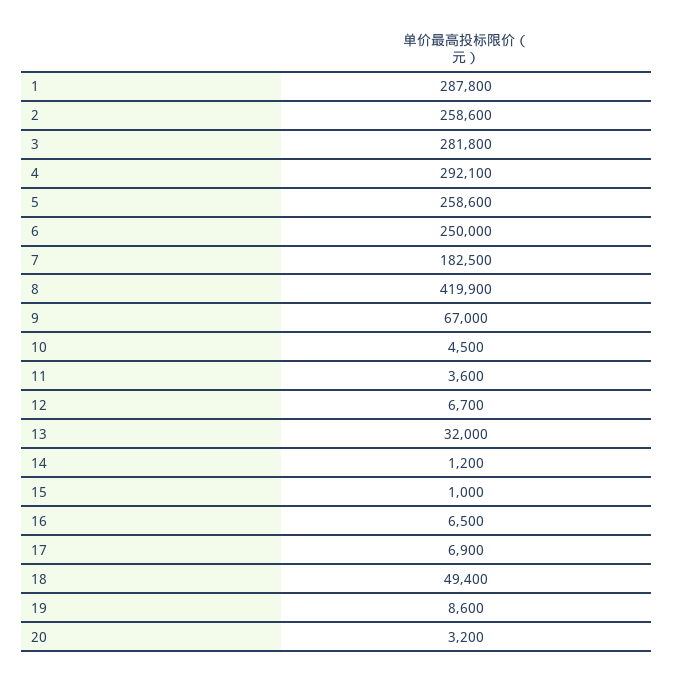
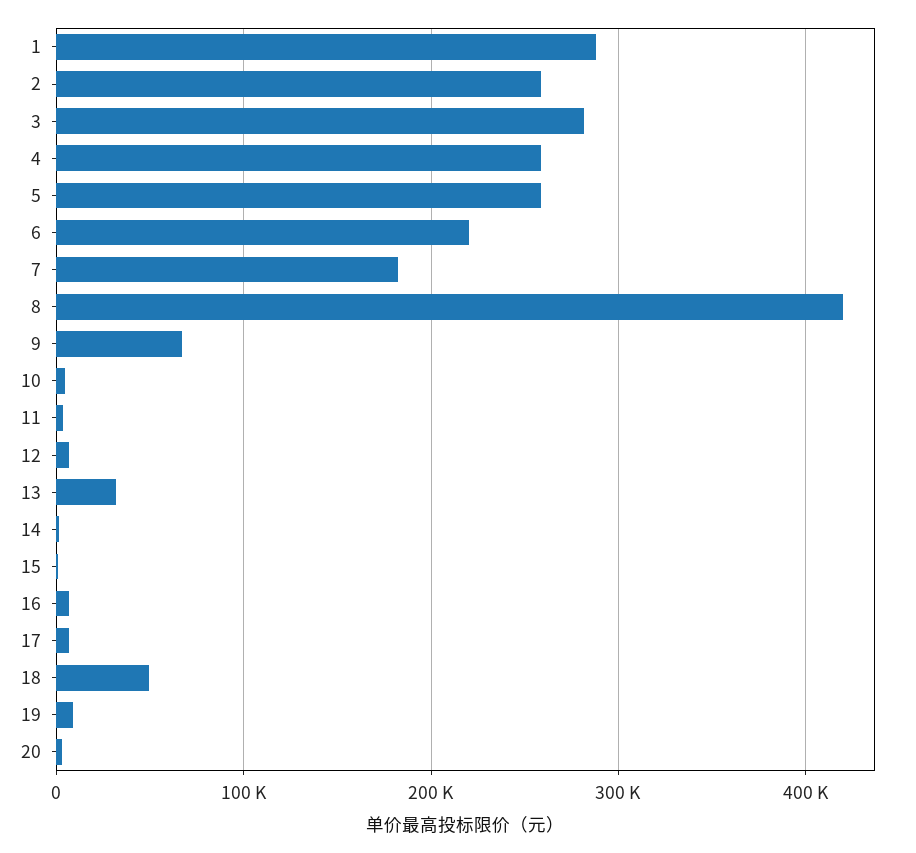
4: 292100 -> 260000
6: 250000 -> 220000

